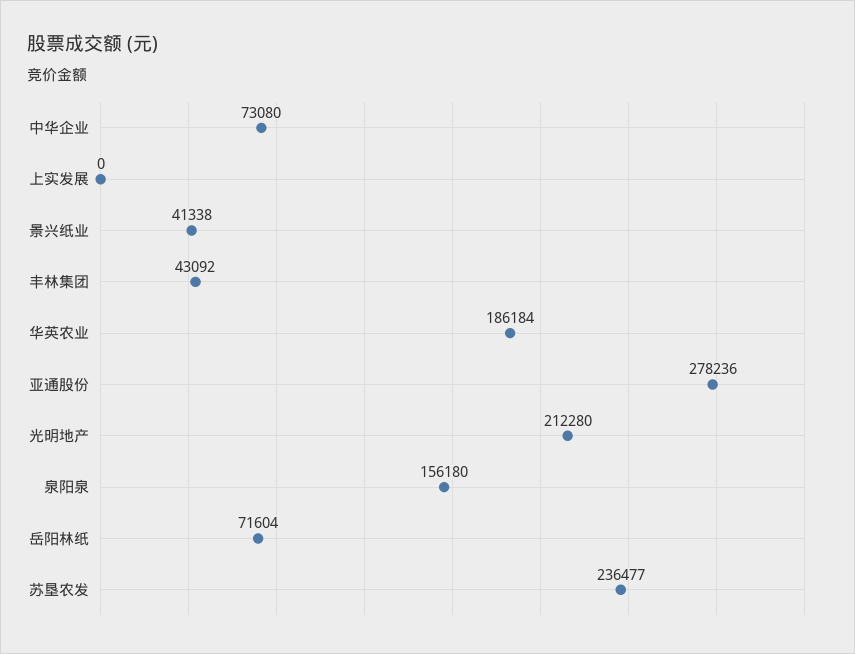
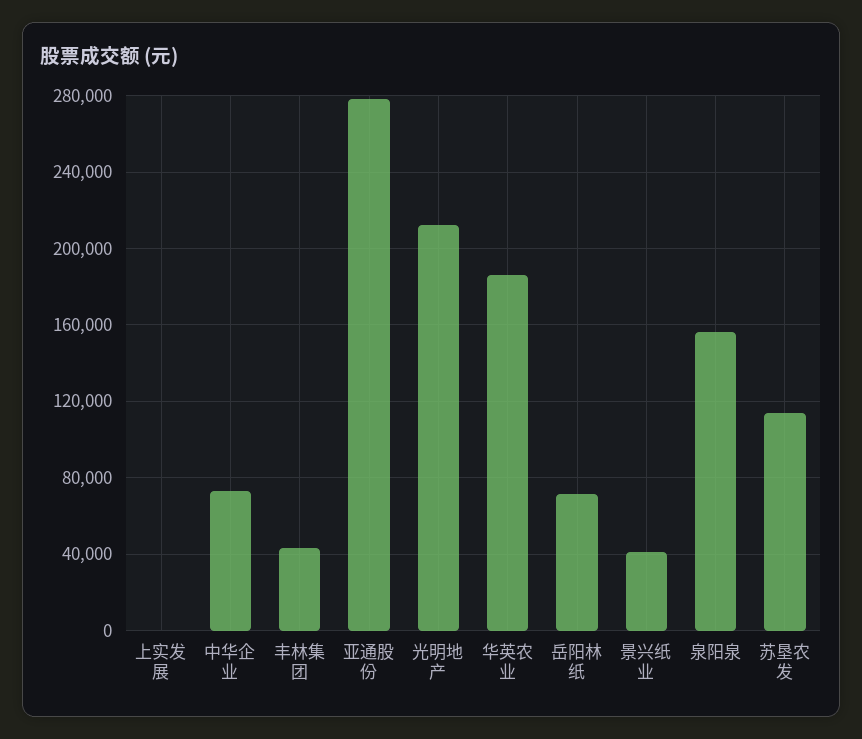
苏垦农发: 236477 -> 115000

